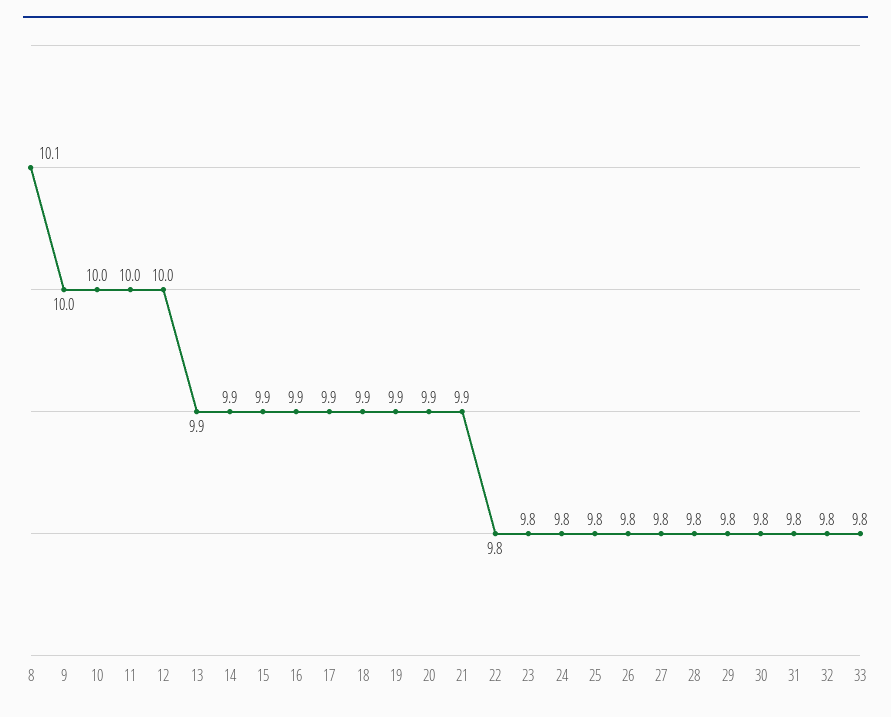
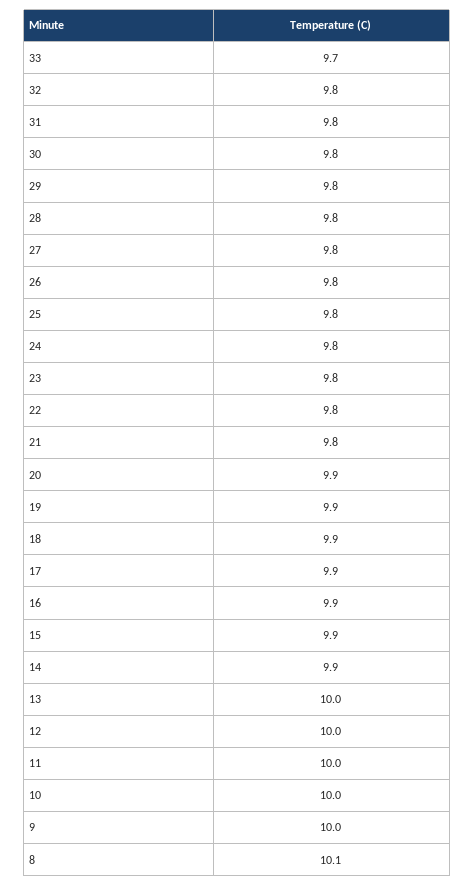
13: 9.9 -> 10
21: 9.9 -> 9.8
33: 9.8 -> 9.7

